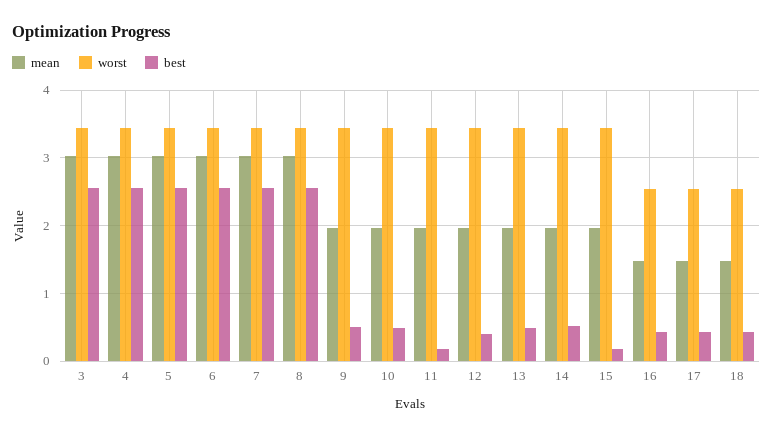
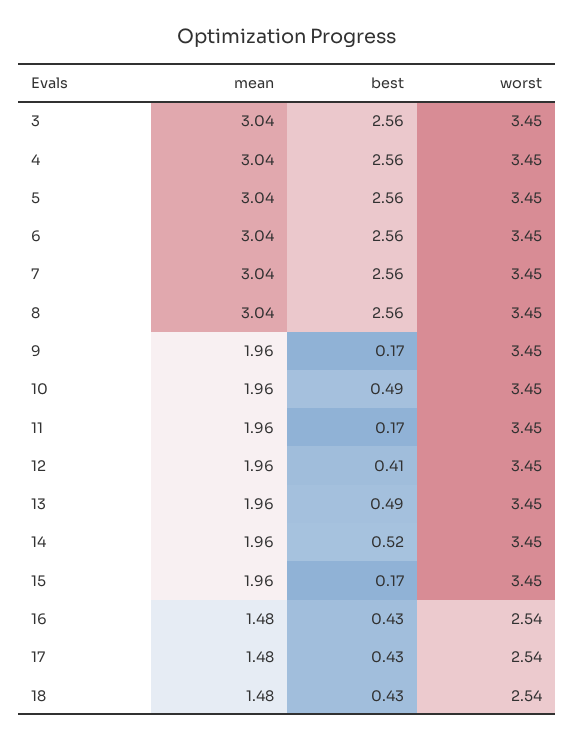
best, 9: 0.5 -> 0.17

